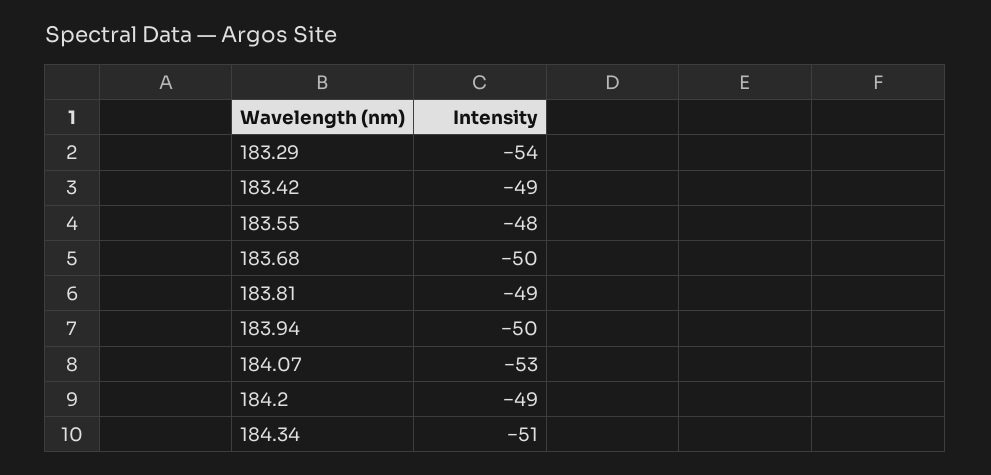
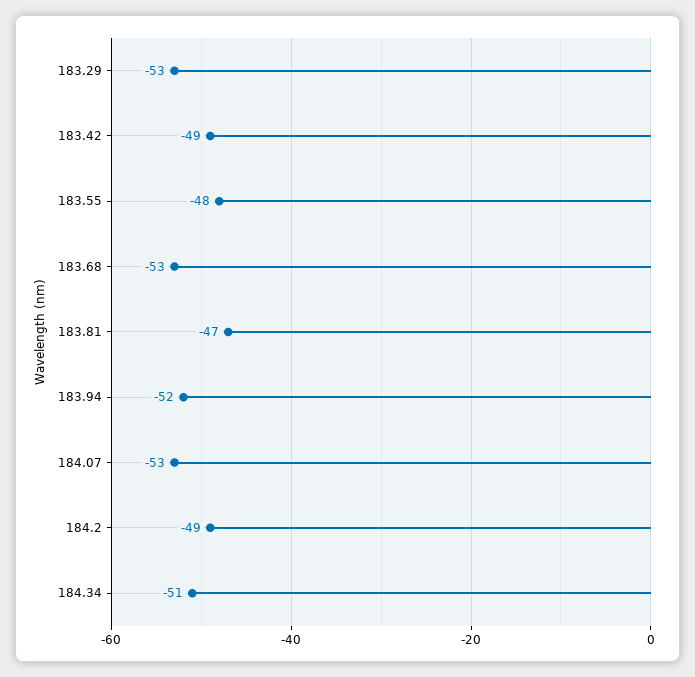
183.29: -54 -> -53
183.68: -50 -> -53
183.81: -49 -> -47
183.94: -50 -> -52

